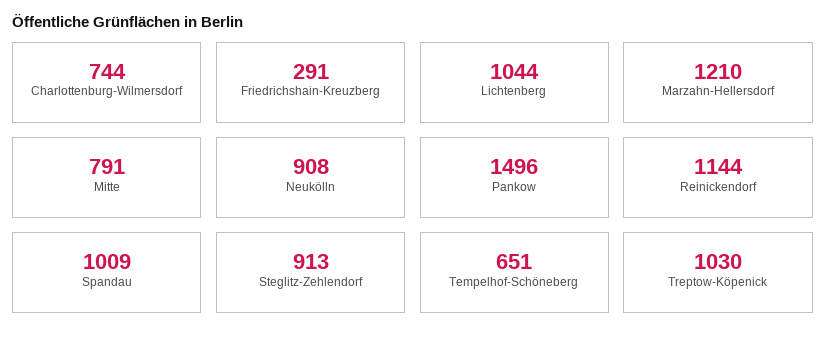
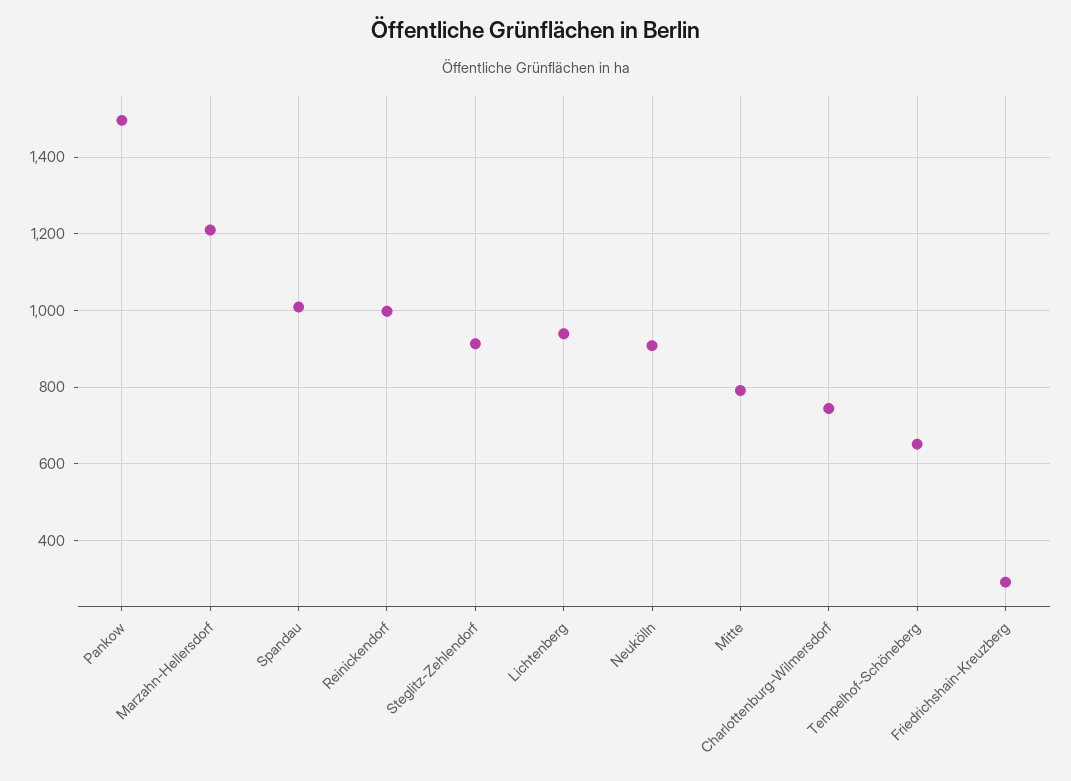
Lichtenberg: 1044 -> 940
Reinickendorf: 1144 -> 1000
Treptow-Köpenick: 1030 -> none

